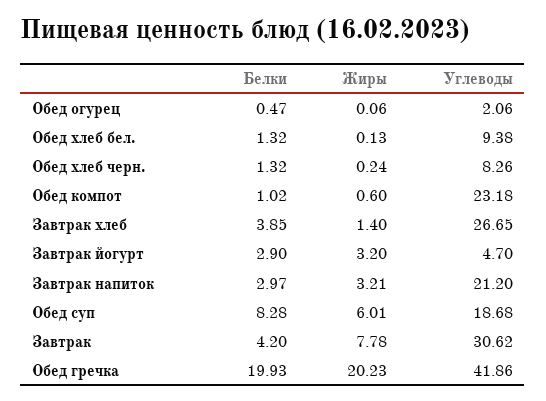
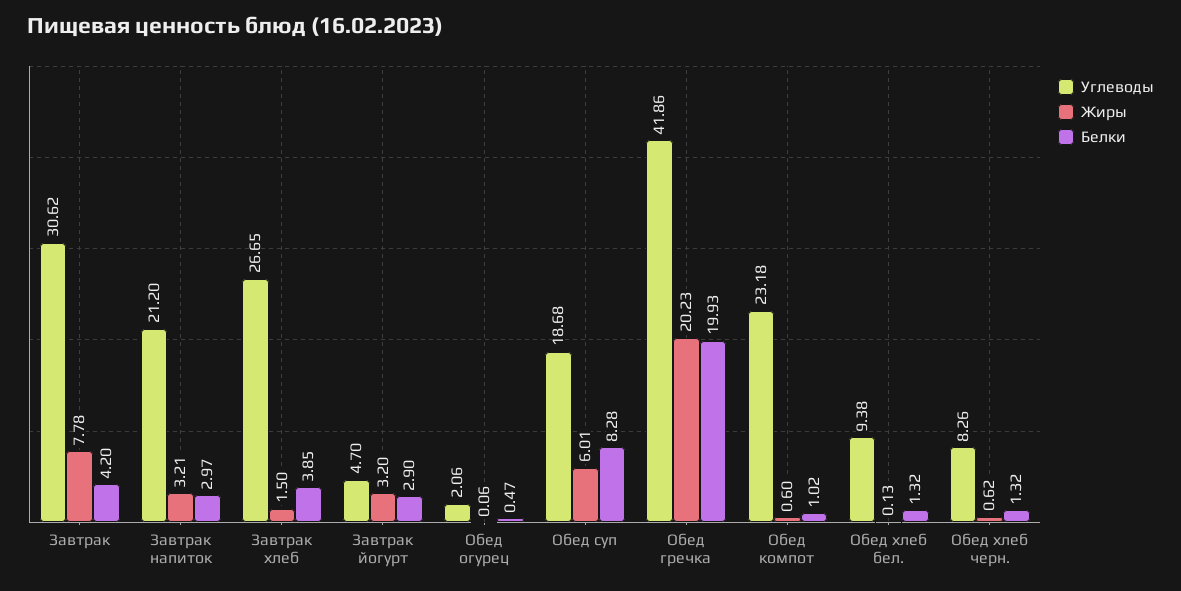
Жиры, Обед хлеб черн.: 0.24 -> 0.62
Жиры, Завтрак хлеб: 1.4 -> 1.5

